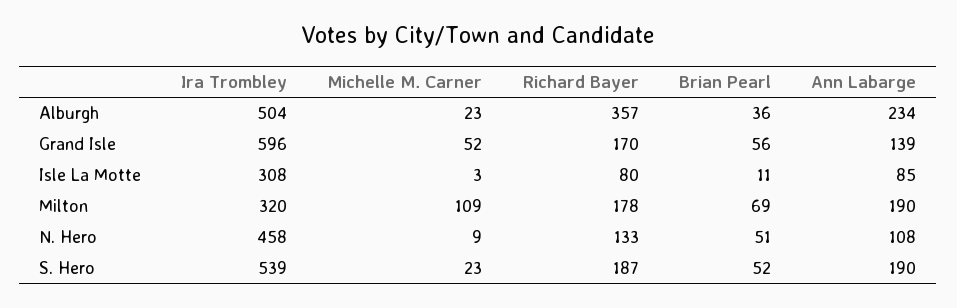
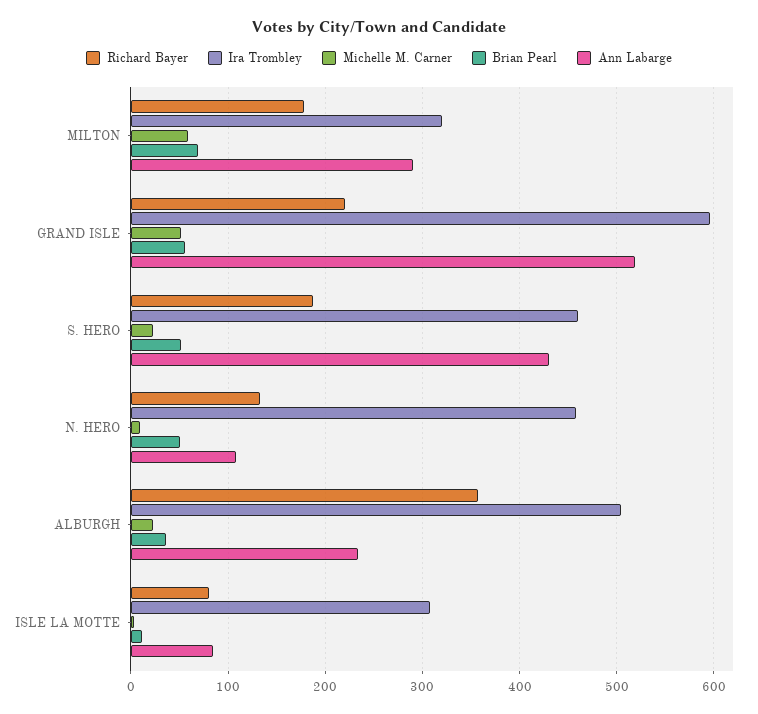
Richard Bayer, Grand Isle: 170 -> 220
Ann Labarge, Grand Isle: 139 -> 520
Michelle M. Carner, Milton: 109 -> 60
Ann Labarge, Milton: 190 -> 290
Ira Trombley, S. Hero: 539 -> 460
Ann Labarge, S. Hero: 190 -> 430

